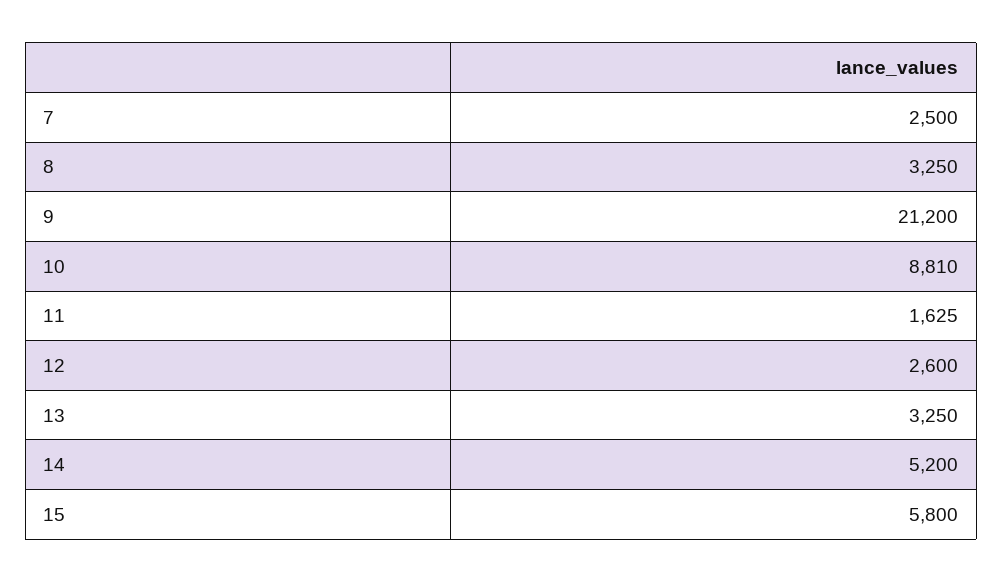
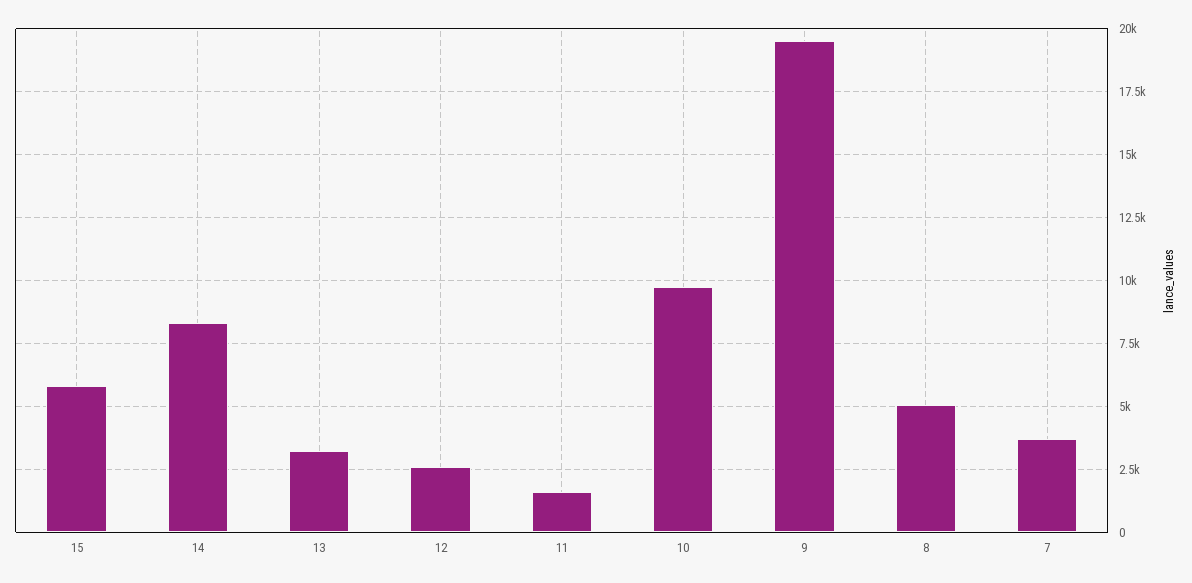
7: 2500 -> 3750
8: 3250 -> 5000
9: 21200 -> 19500
10: 8810 -> 9750
14: 5200 -> 8250

